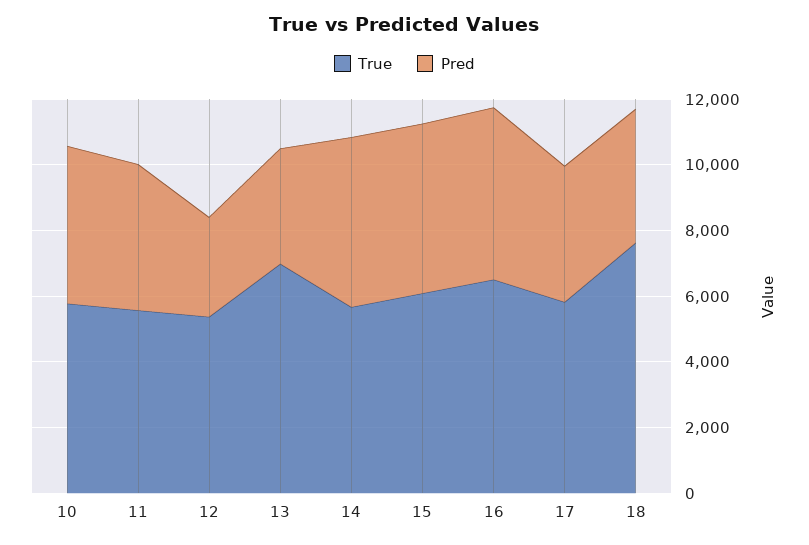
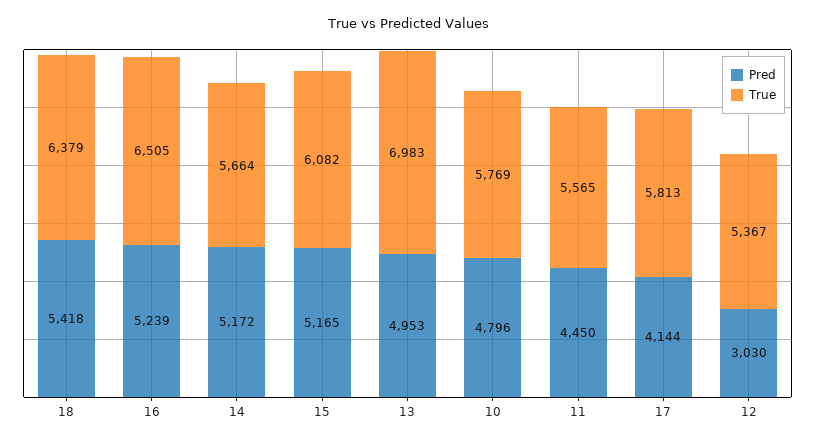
Pred, 13: 3500 -> 4953
True, 18: 7500 -> 6379
Pred, 18: 4000 -> 5418

